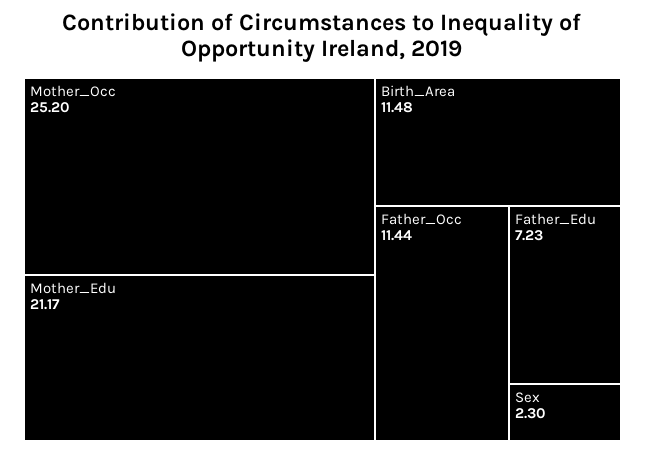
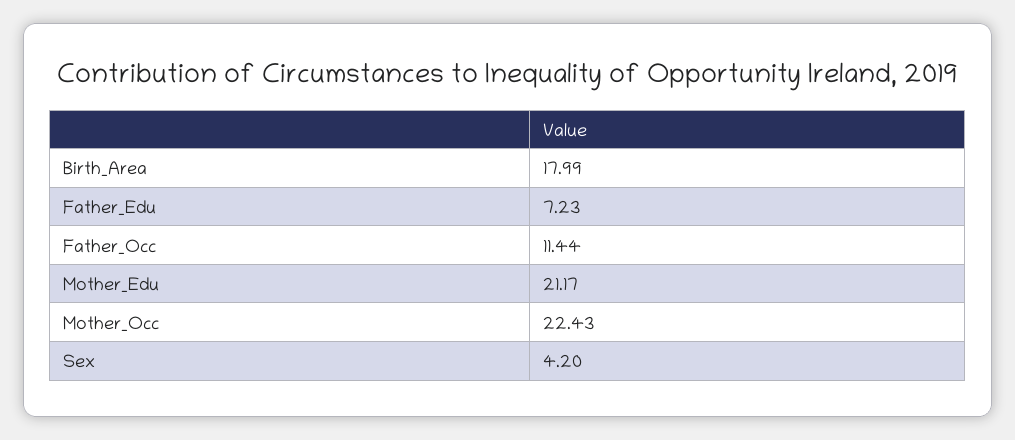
Mother_Occ: 25.2 -> 22.43
Birth_Area: 11.48 -> 17.99
Sex: 2.3 -> 4.2

